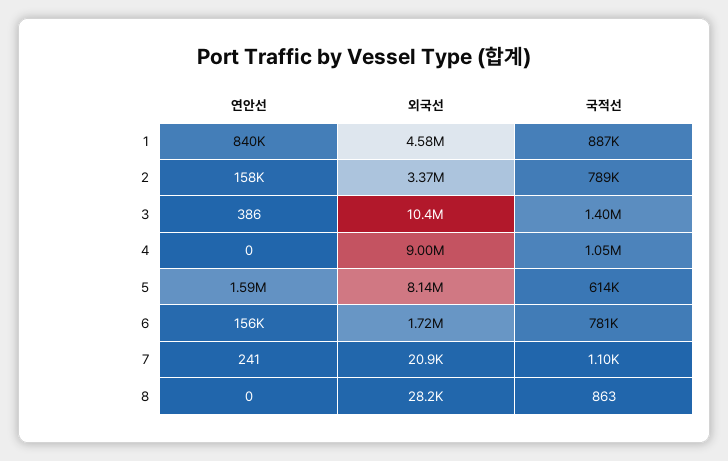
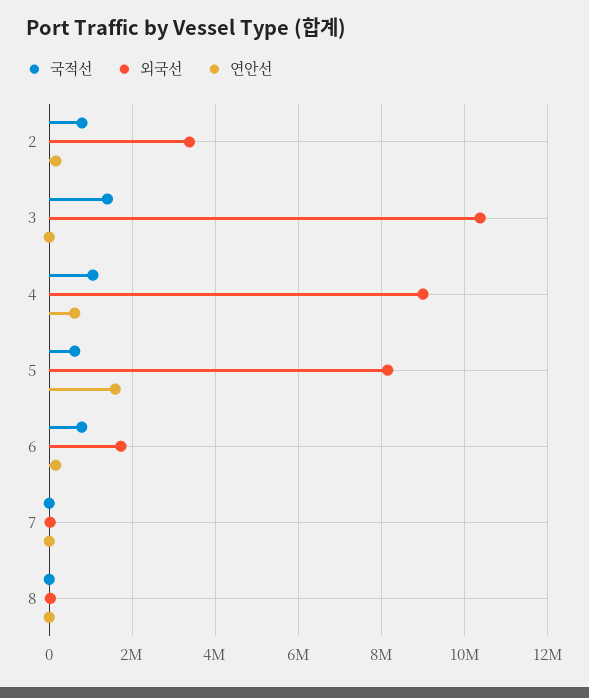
연안선, 1: 840000 -> none
외국선, 1: 4580000 -> none
국적선, 1: 887000 -> none
연안선, 4: 0 -> 600000

